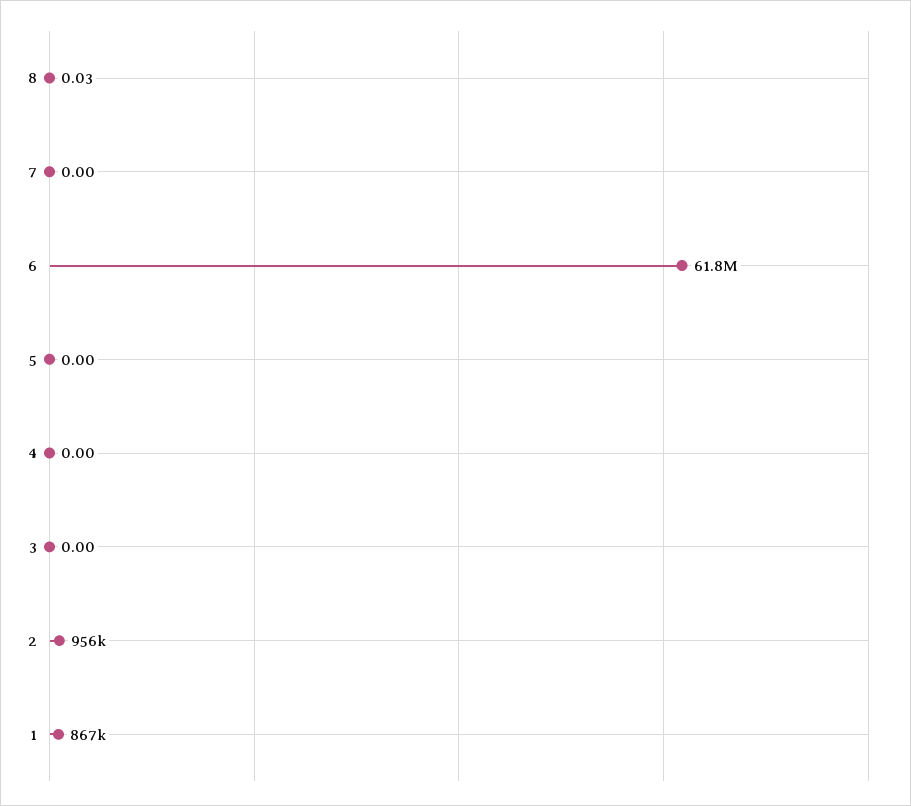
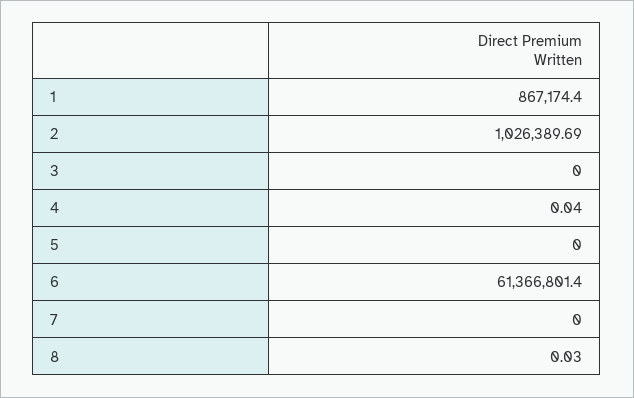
6: 61800000 -> 61366801.4
4: 0 -> 0.04
2: 956000 -> 1026389.69

